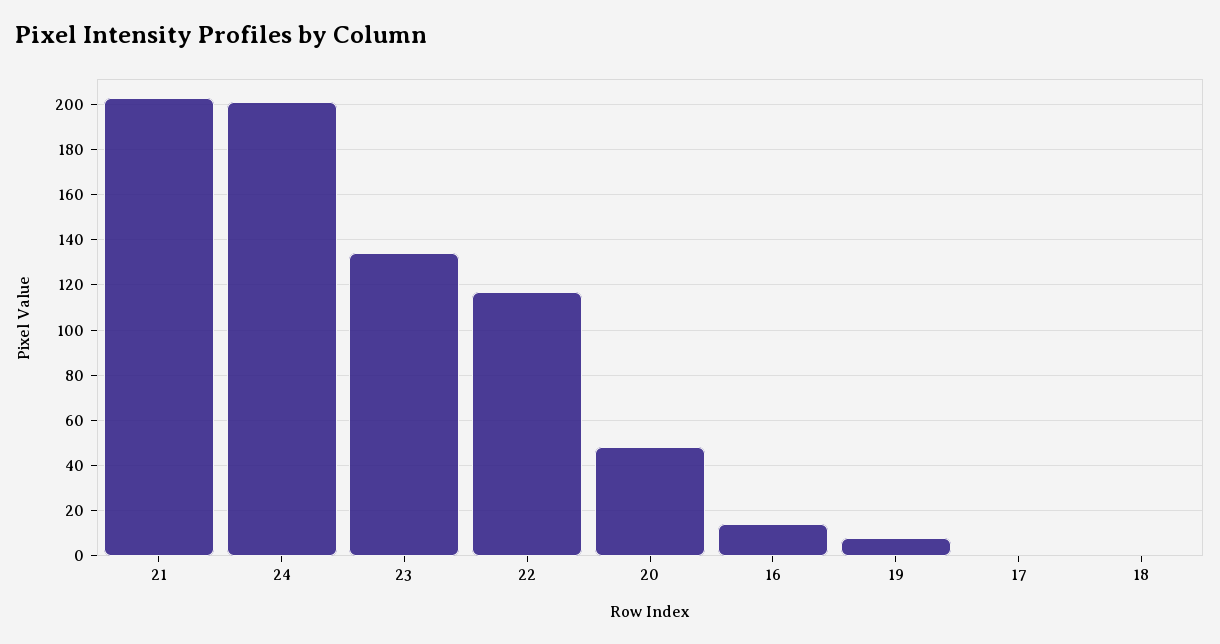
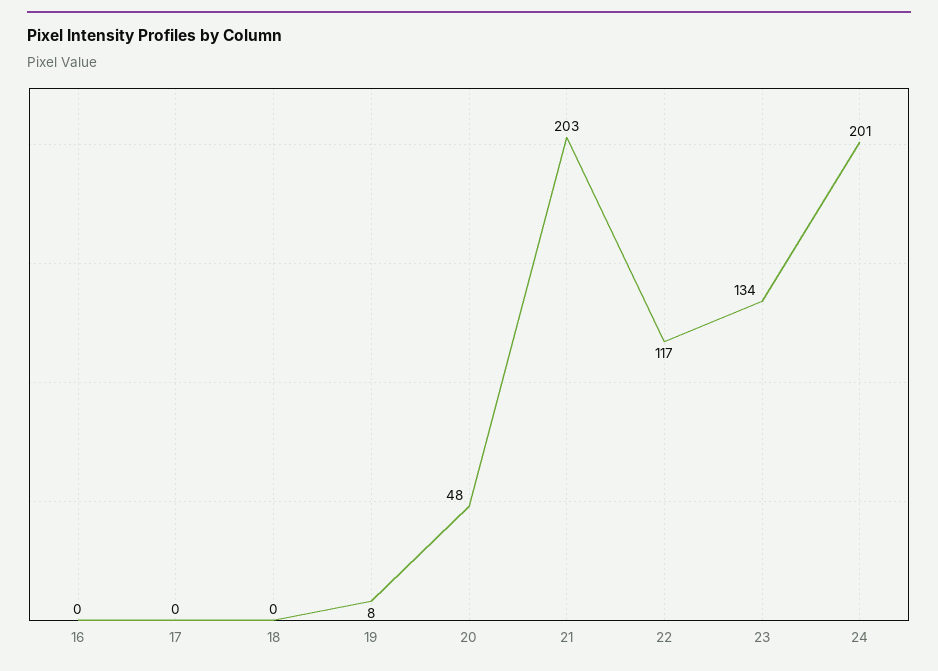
16: 15 -> 0

